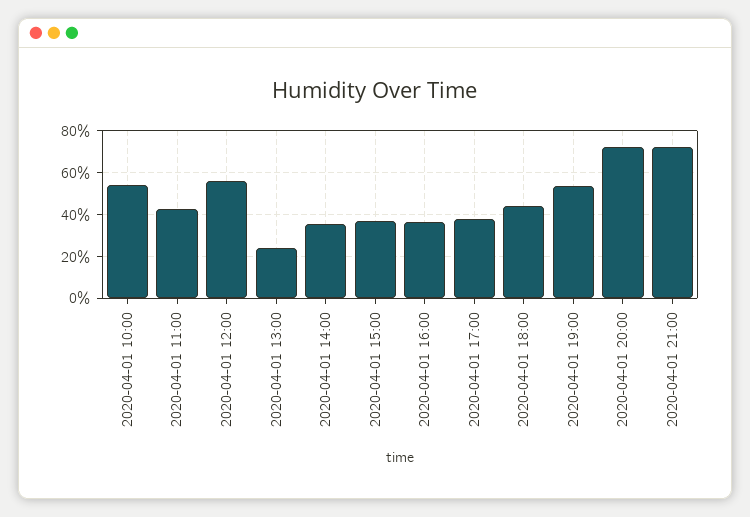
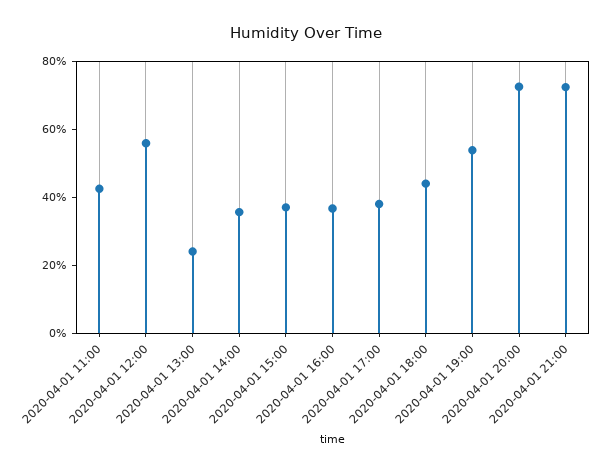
2020-04-01 10:00: 55 -> none

